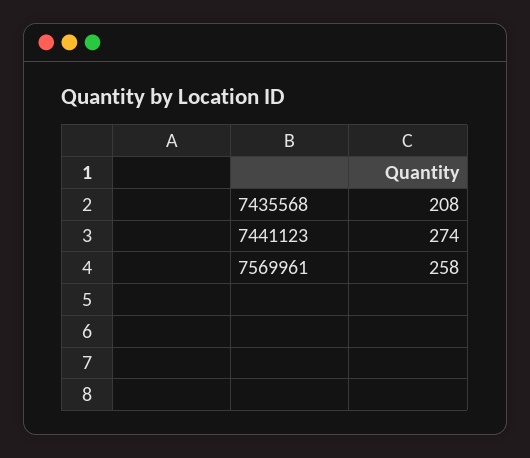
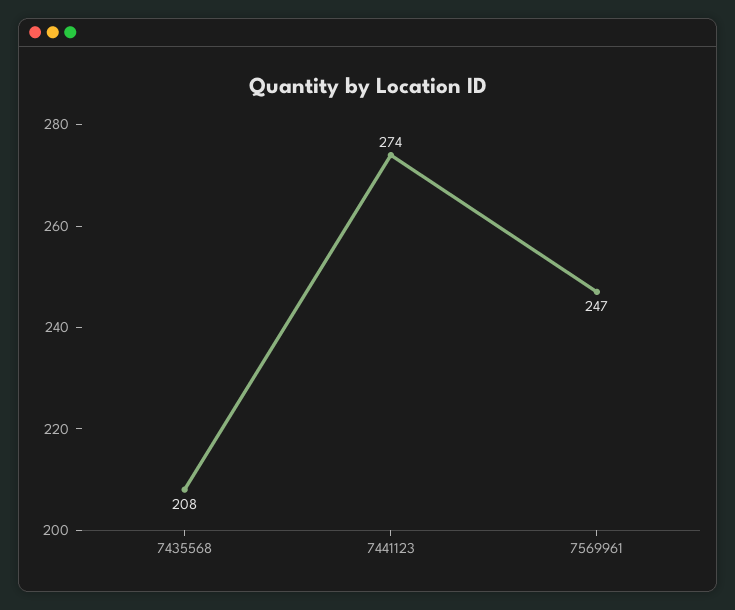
7569961: 258 -> 247

